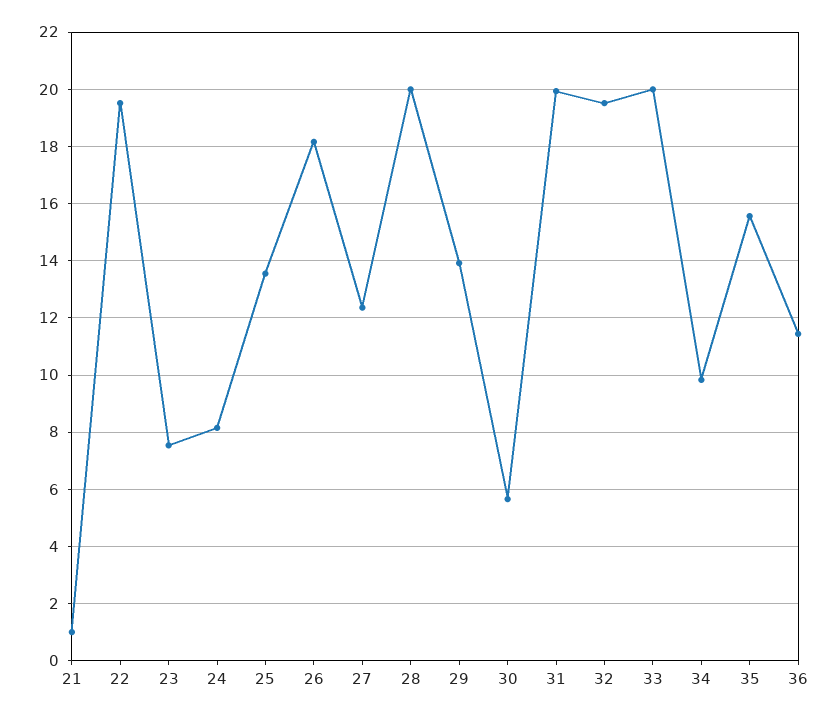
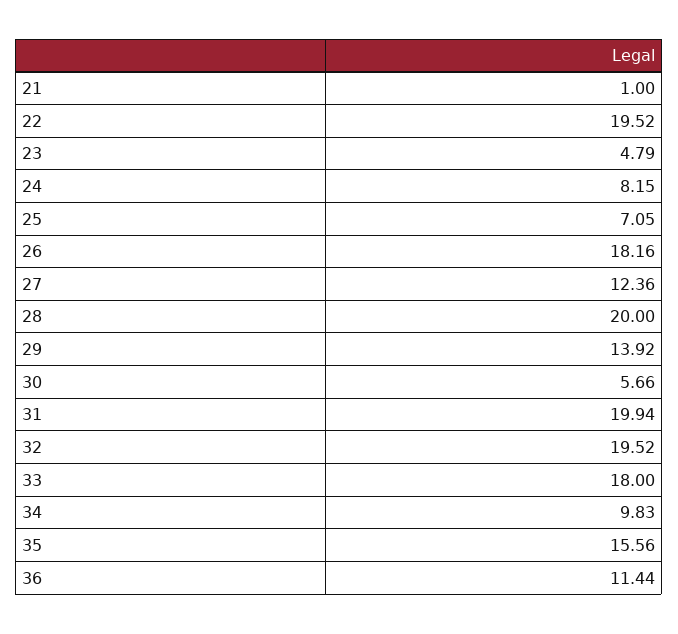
23: 7.5 -> 4.79
25: 13.5 -> 7.05
33: 20 -> 18

